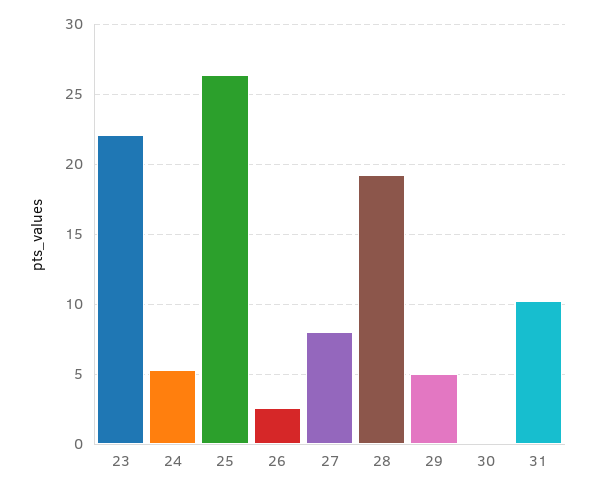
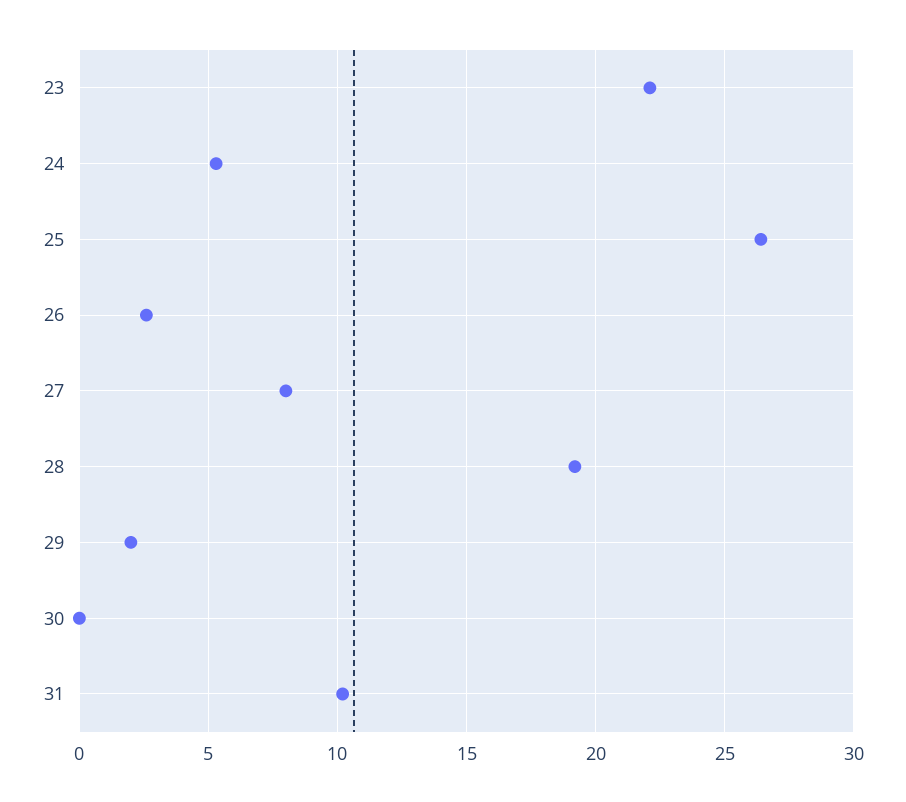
29: 5 -> 2

